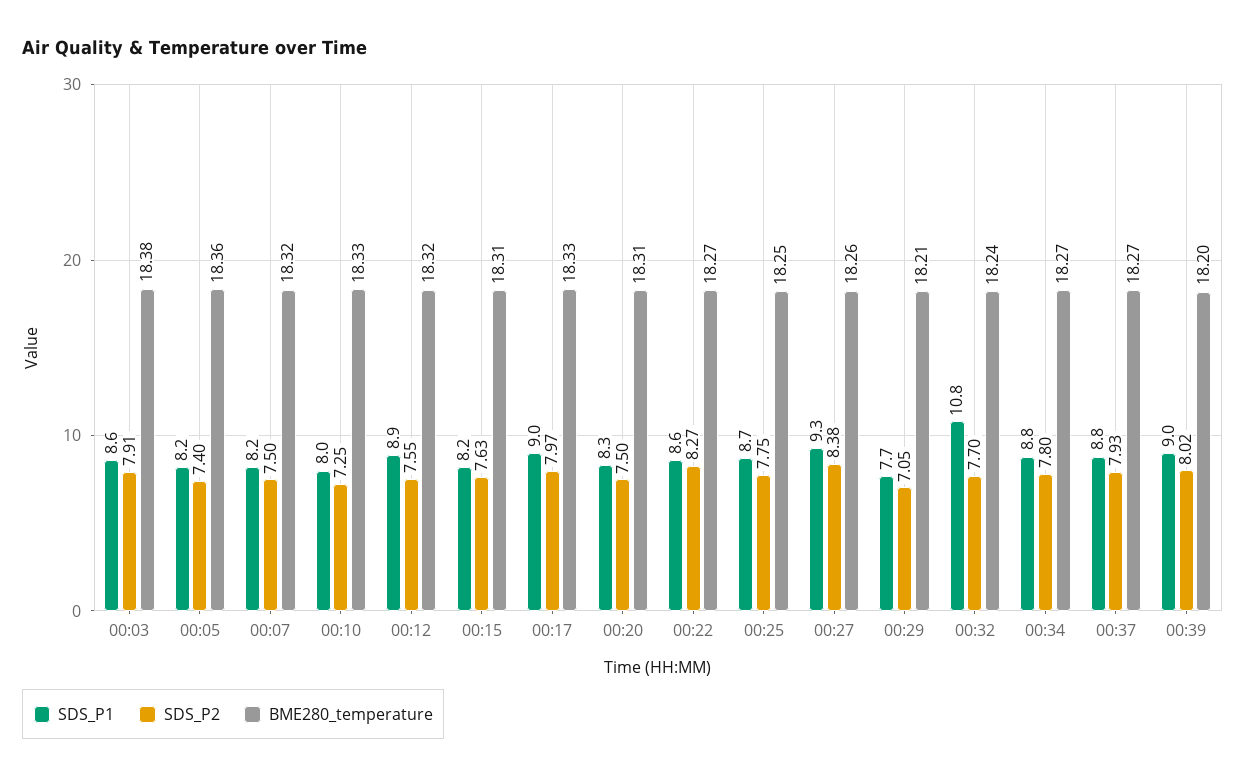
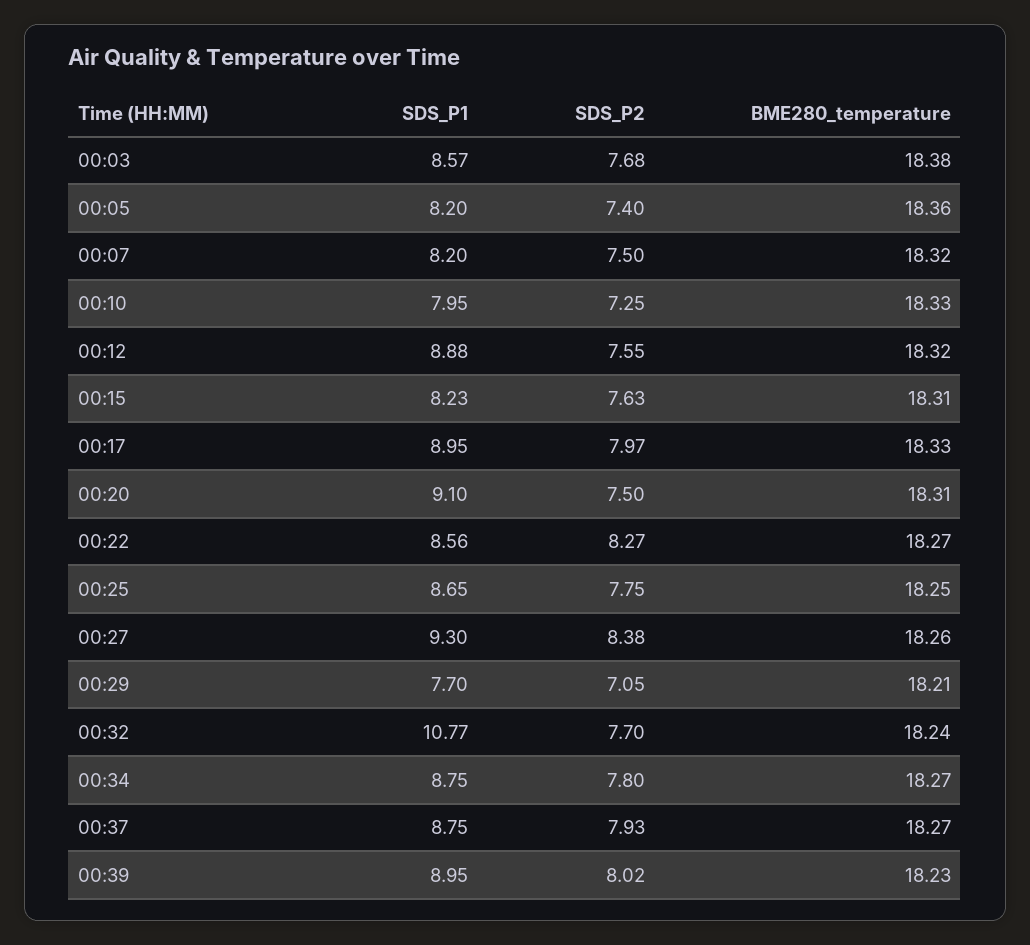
SDS_P2, 00:03: 7.91 -> 7.68
SDS_P1, 00:20: 8.3 -> 9.1
BME280_temperature, 00:39: 18.2 -> 18.23

